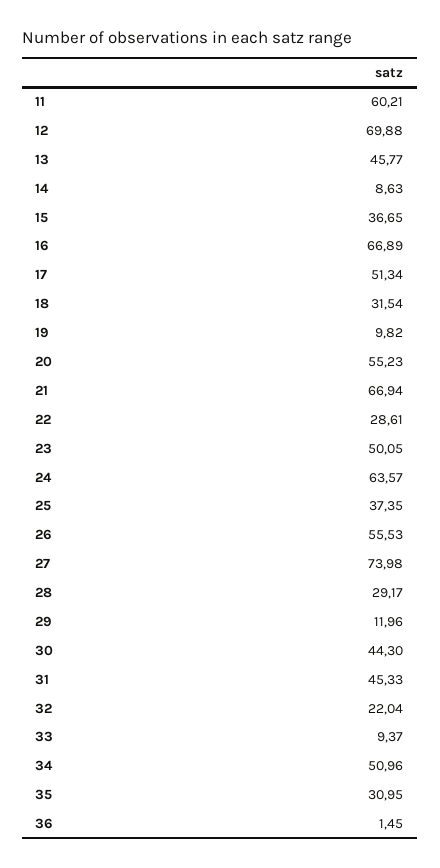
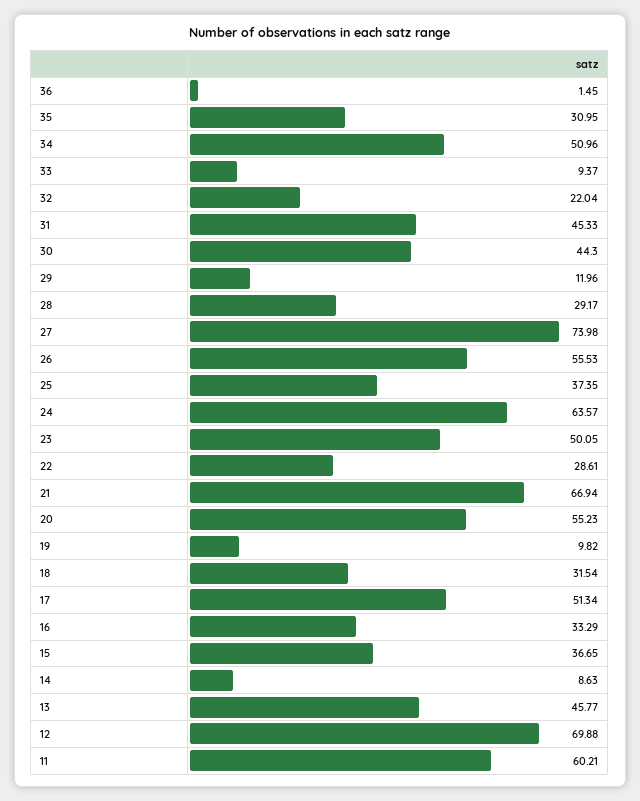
16: 66.89 -> 33.29

